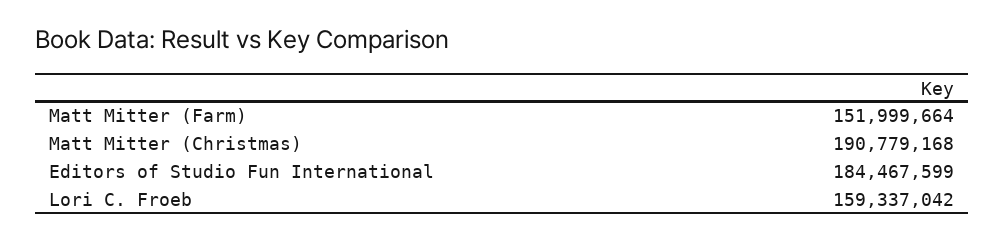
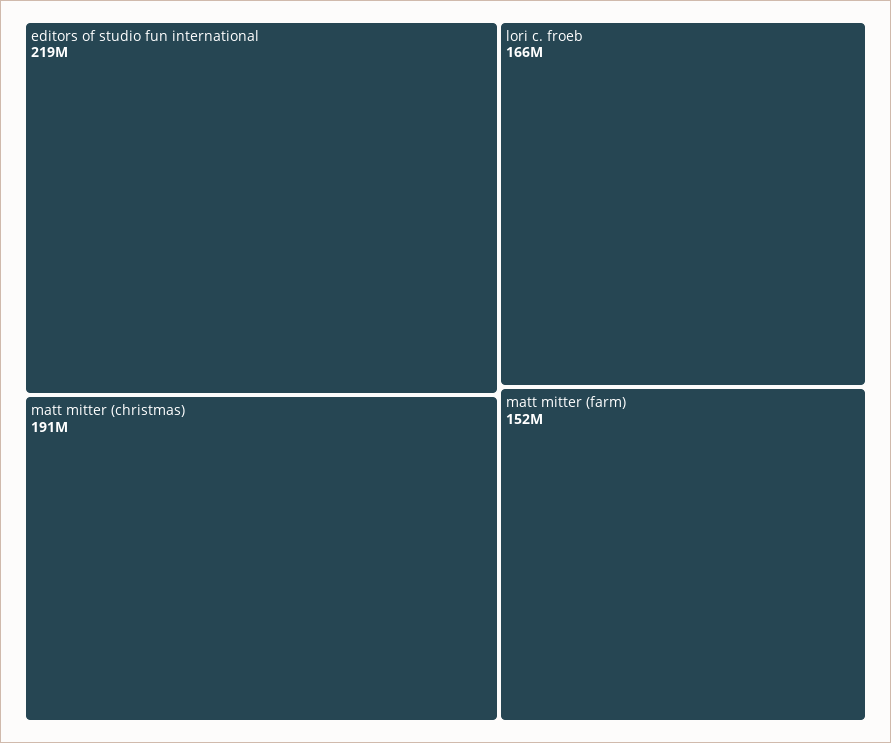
Editors of Studio Fun International: 184467599 -> 219000000
Lori C. Froeb: 159337042 -> 166000000

